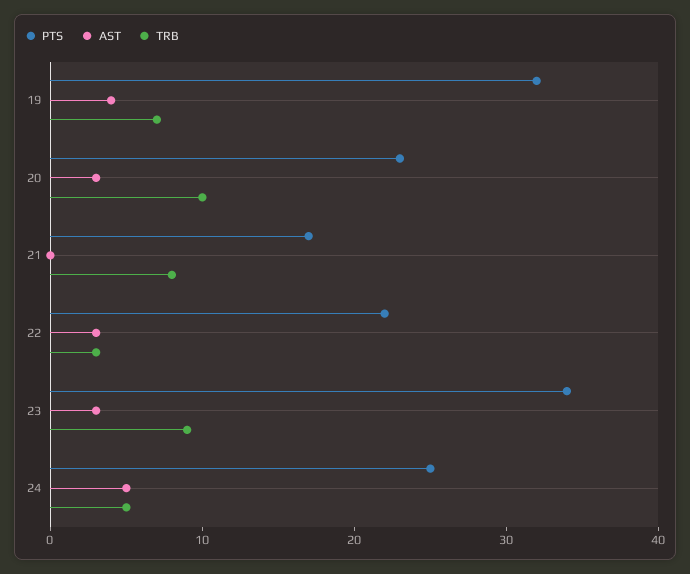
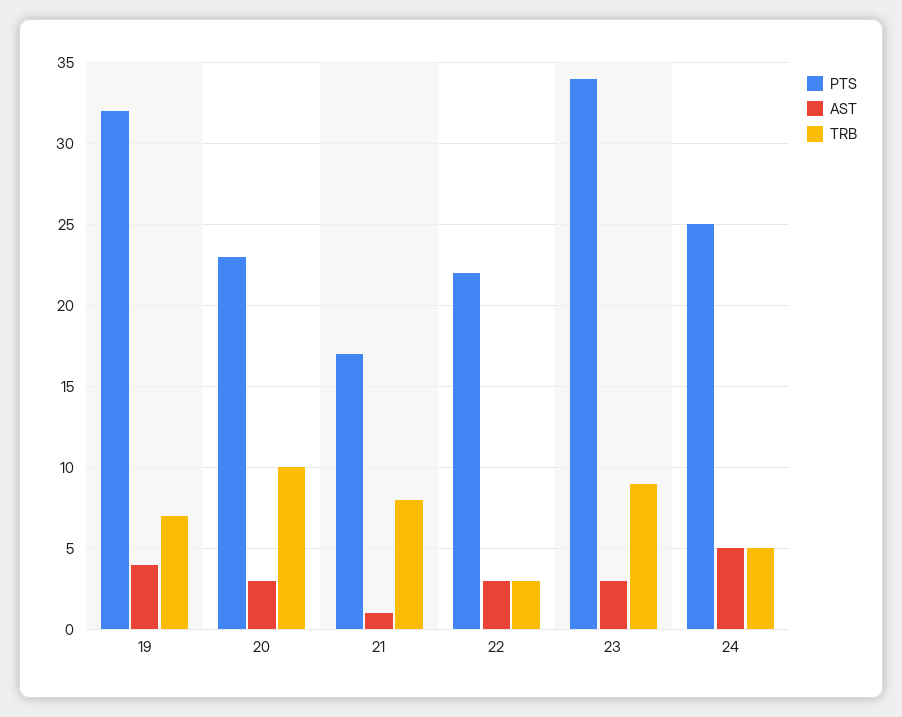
AST, 21: 0 -> 1

